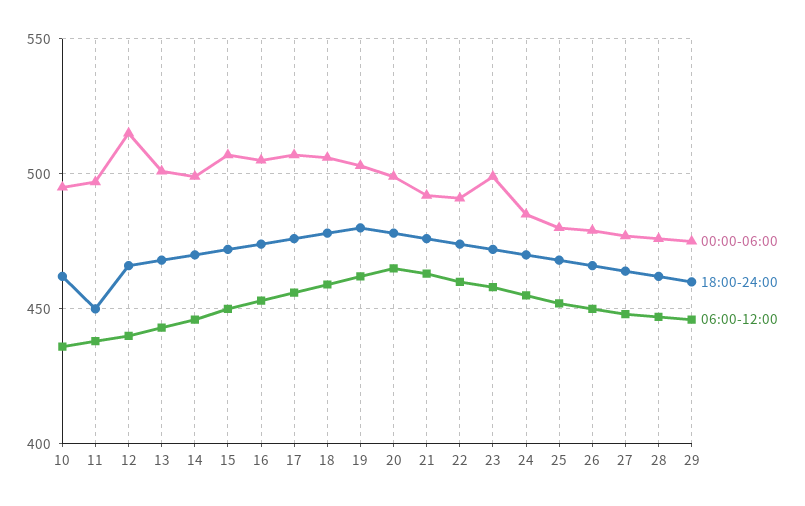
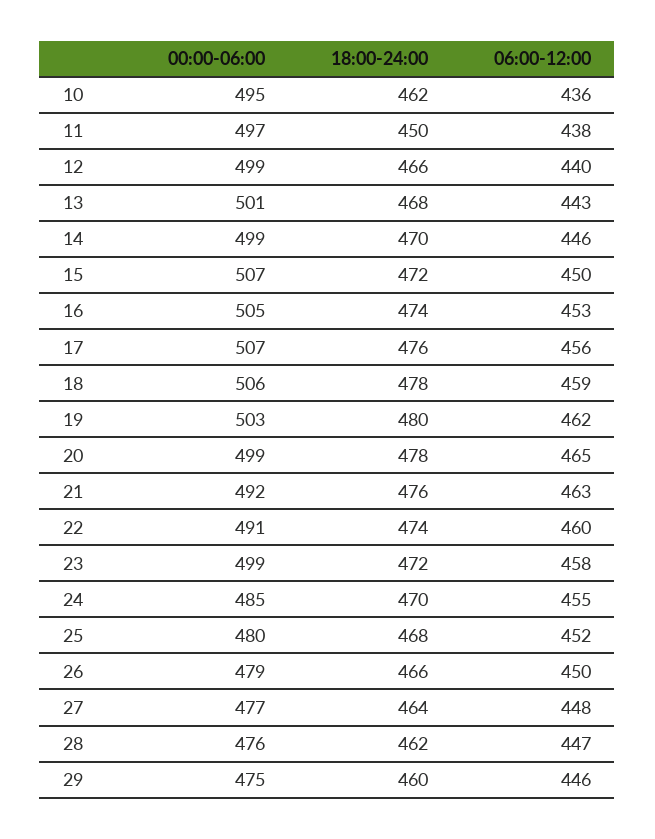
00:00-06:00, 12: 515 -> 499

